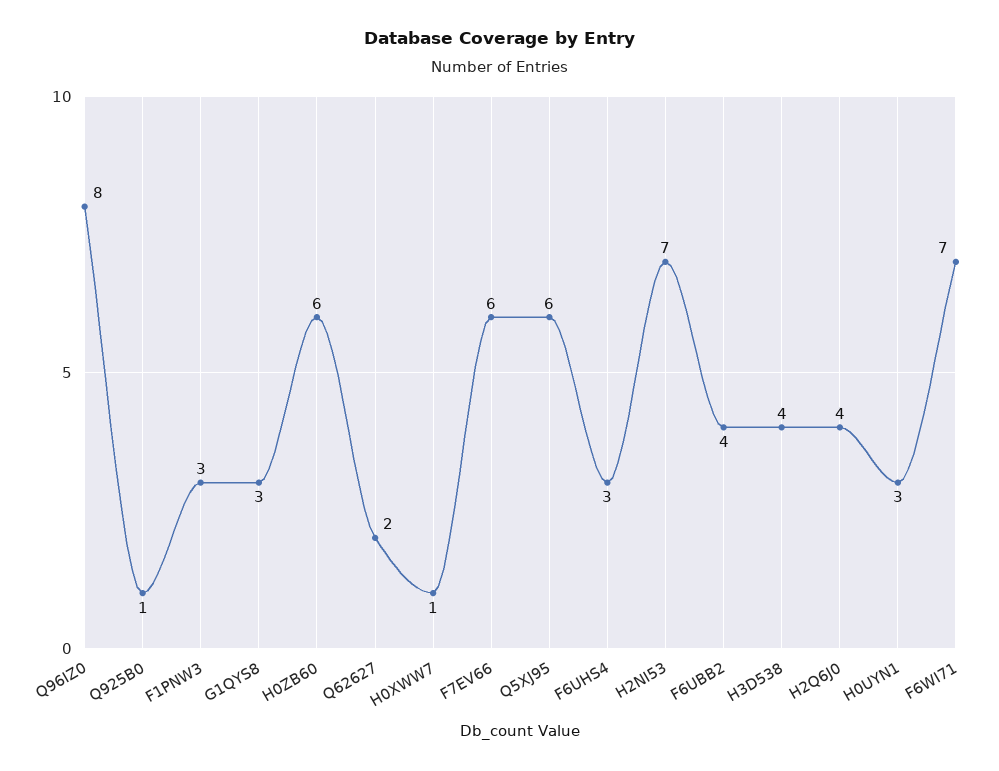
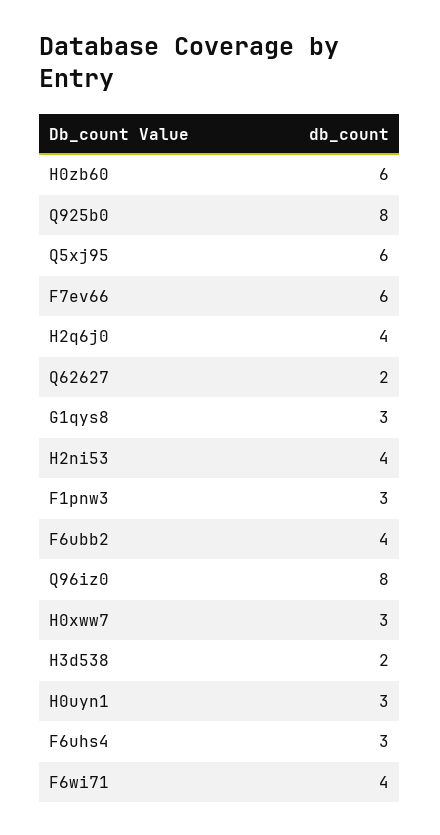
Q925B0: 1 -> 8
H0XWW7: 1 -> 3
H2NI53: 7 -> 4
H3D538: 4 -> 2
F6WI71: 7 -> 4

